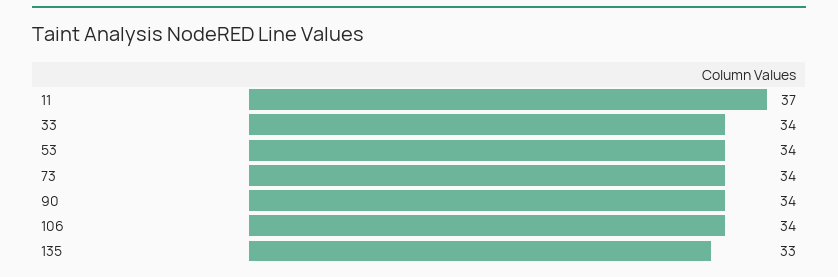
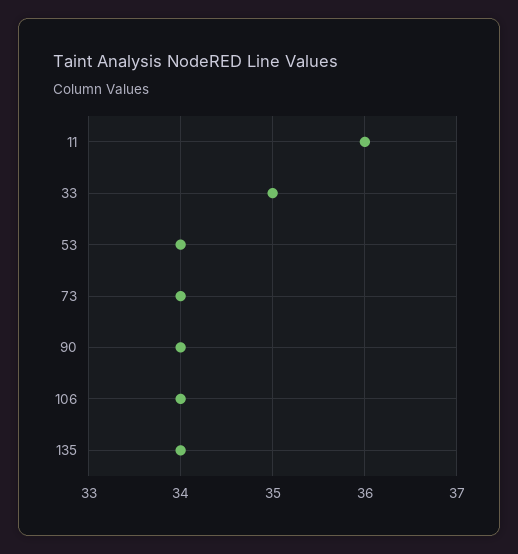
11: 37 -> 36
33: 34 -> 35
135: 33 -> 34

